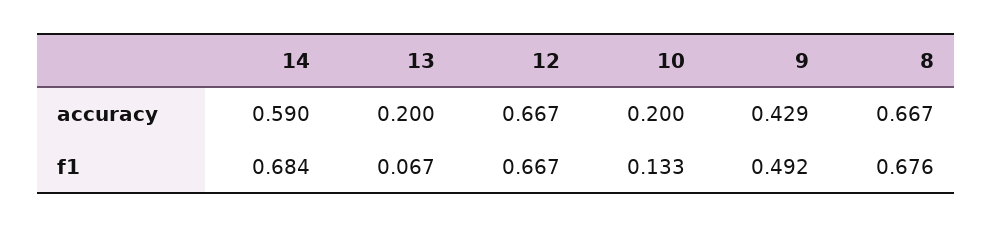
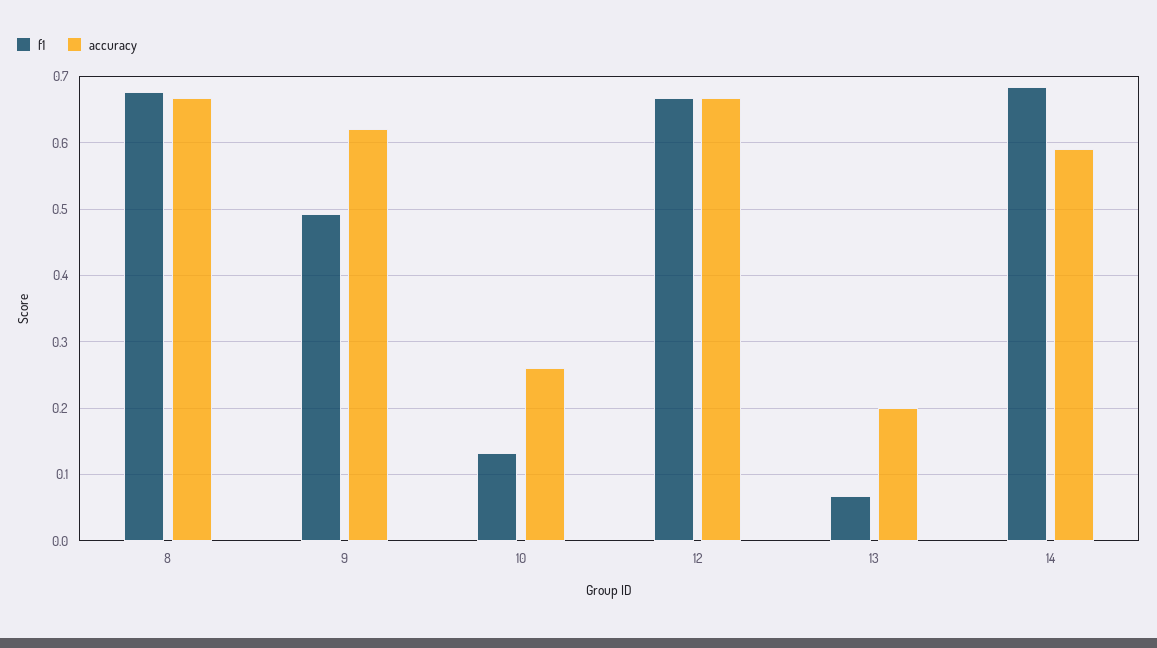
accuracy, 10: 0.2 -> 0.26
accuracy, 9: 0.429 -> 0.62

